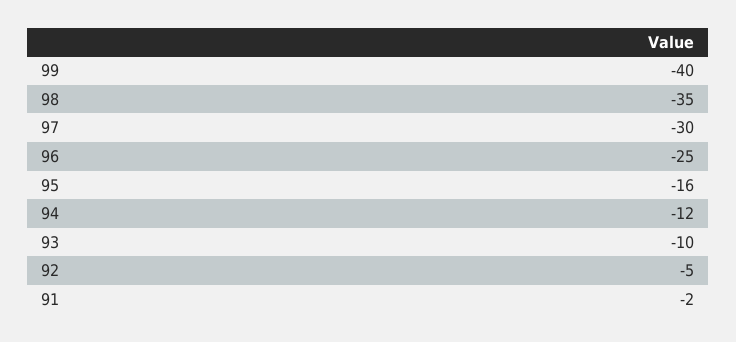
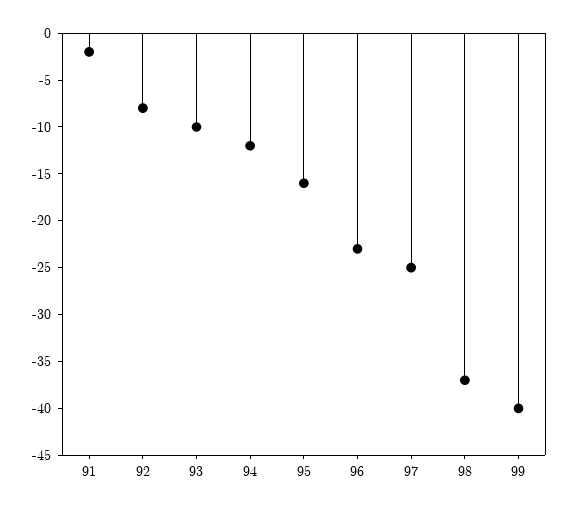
98: -35 -> -37
97: -30 -> -25
96: -25 -> -23
92: -5 -> -8

